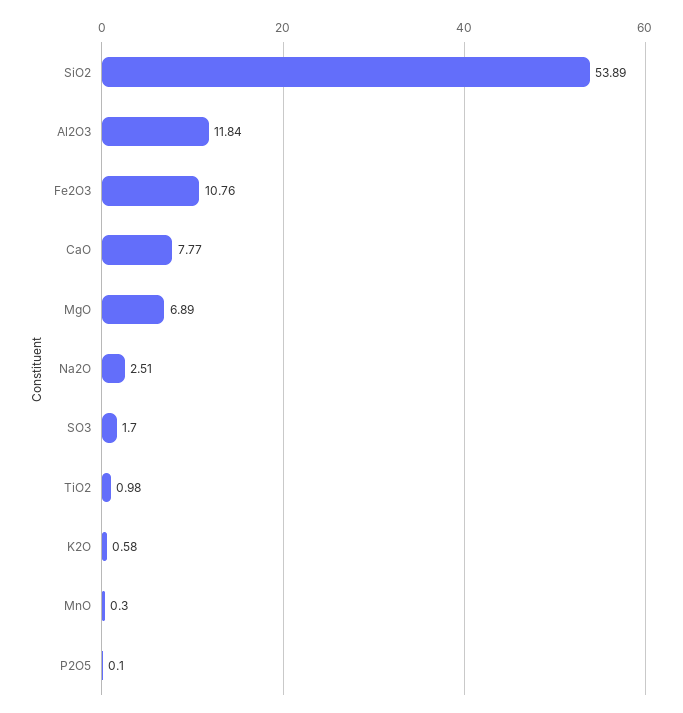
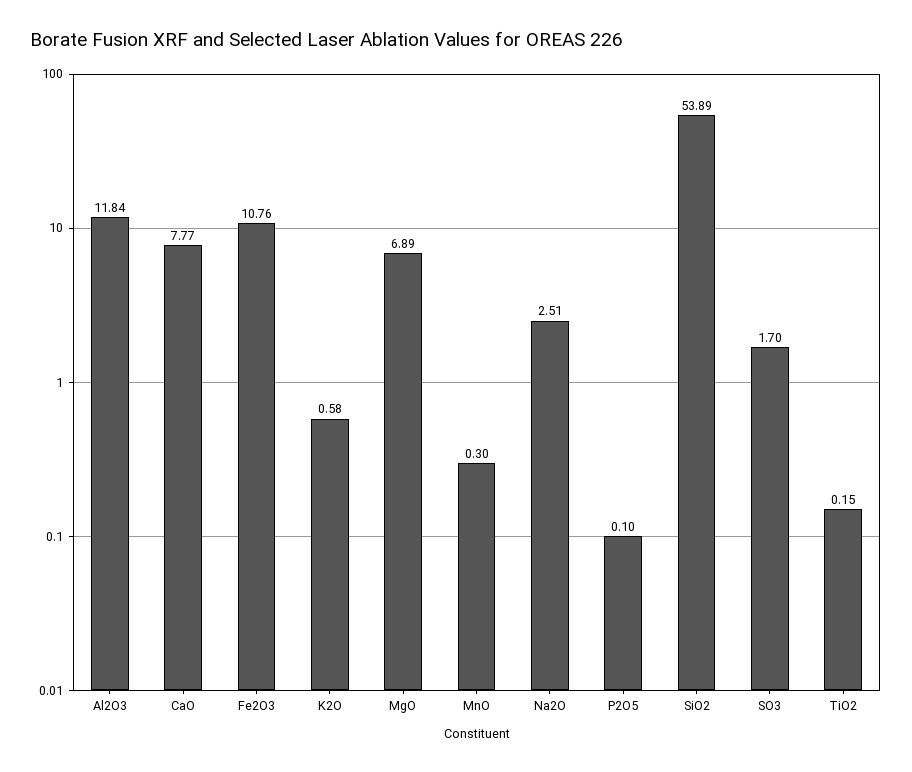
TiO2: 0.98 -> 0.15

